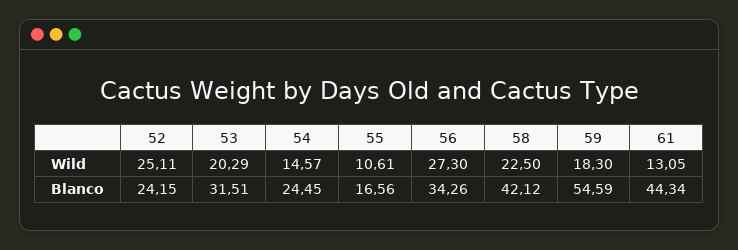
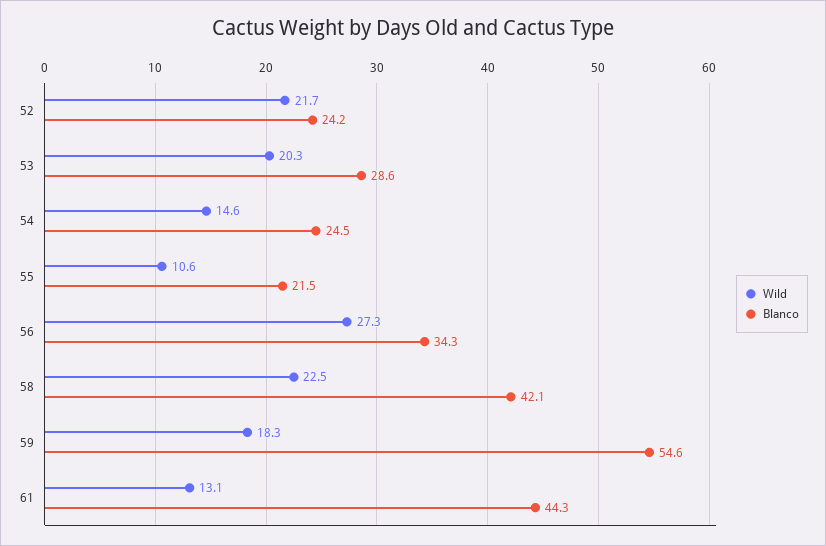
Wild, 52: 25.11 -> 21.7
Blanco, 53: 31.51 -> 28.6
Blanco, 55: 16.56 -> 21.5

